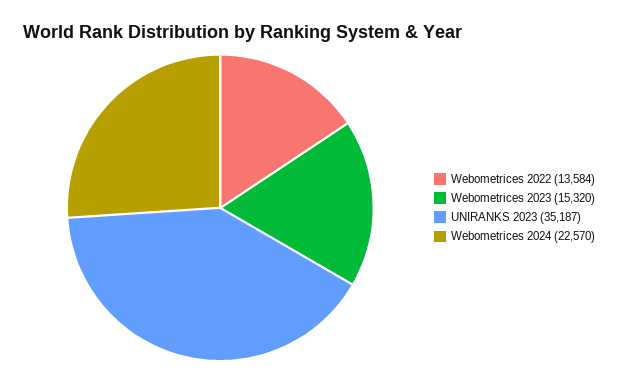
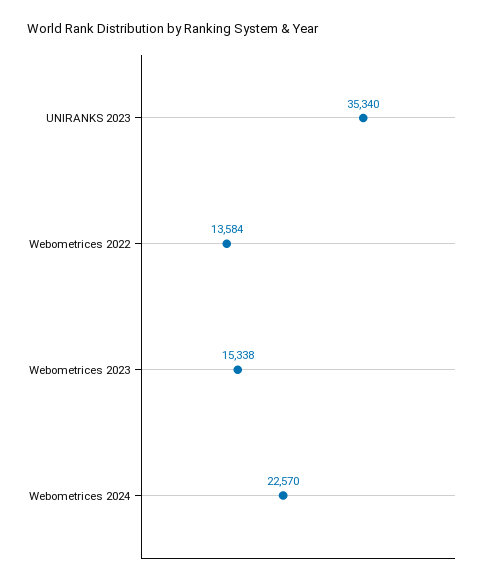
Webometrices 2023: 15320 -> 15338
UNIRANKS 2023: 35187 -> 35340

